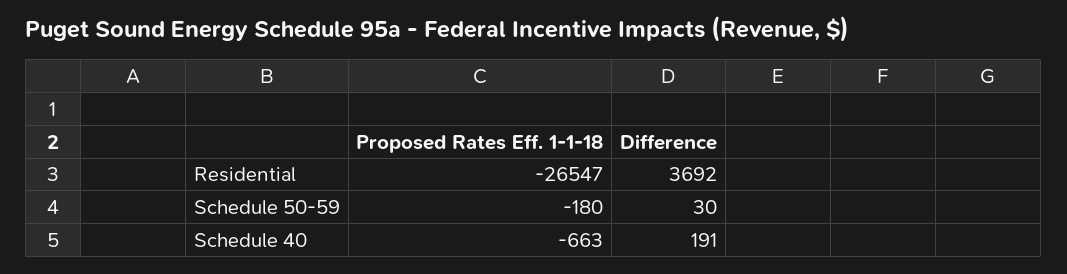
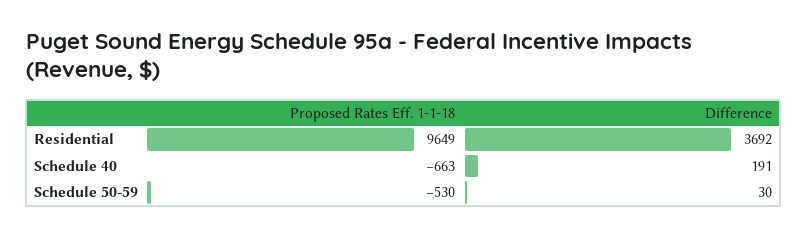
Proposed Rates Eff. 1-1-18, Residential: -26547 -> 9649
Proposed Rates Eff. 1-1-18, Schedule 50-59: -180 -> -530

